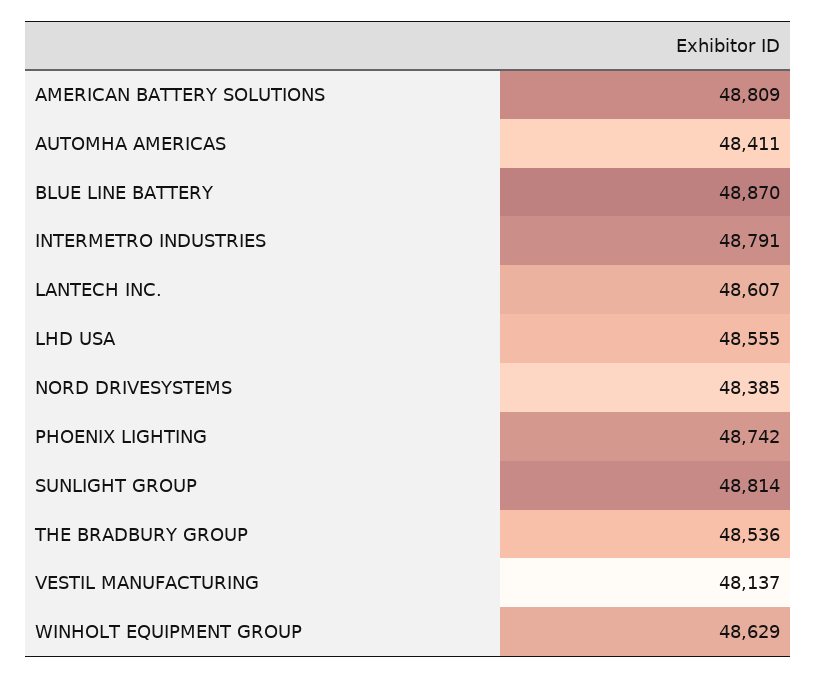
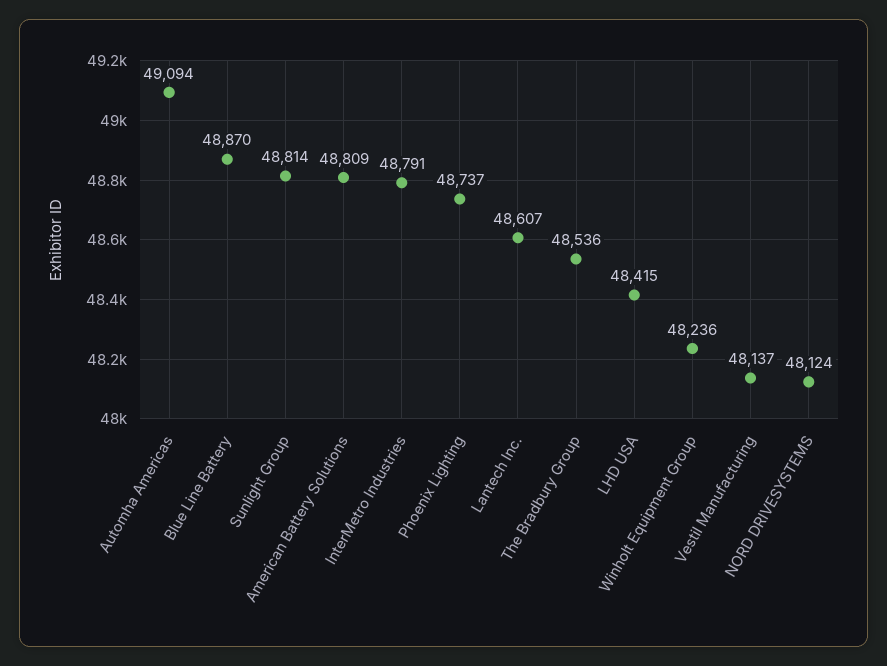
AUTOMHA AMERICAS: 48411 -> 49094
LHD USA: 48555 -> 48415
NORD DRIVESYSTEMS: 48385 -> 48124
PHOENIX LIGHTING: 48742 -> 48737
WINHOLT EQUIPMENT GROUP: 48629 -> 48236

